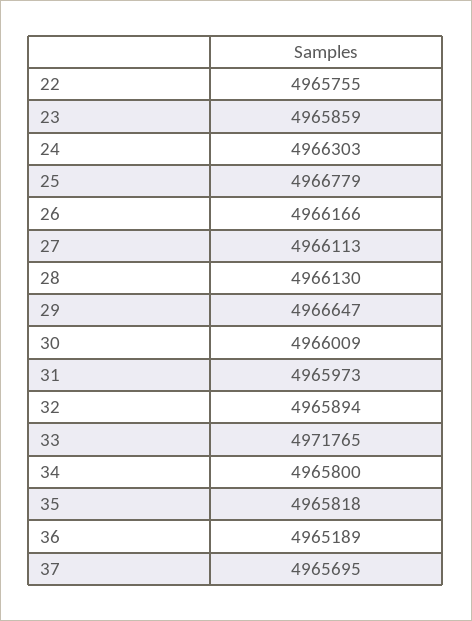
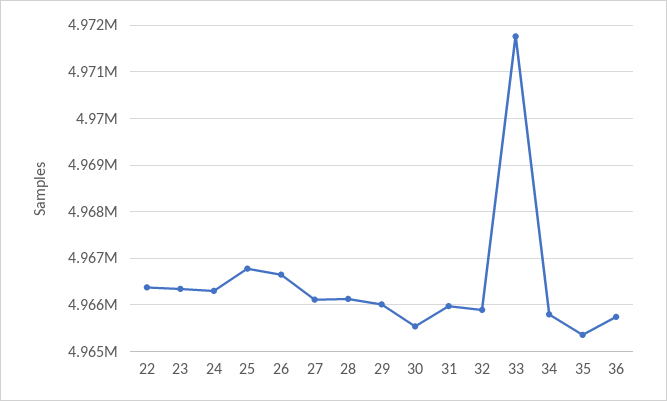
22: 4965755 -> 4966400
23: 4965859 -> 4966400
26: 4966166 -> 4966600
29: 4966647 -> 4966000
30: 4966009 -> 4965600
35: 4965818 -> 4965400
36: 4965189 -> 4965800
37: 4965695 -> none

